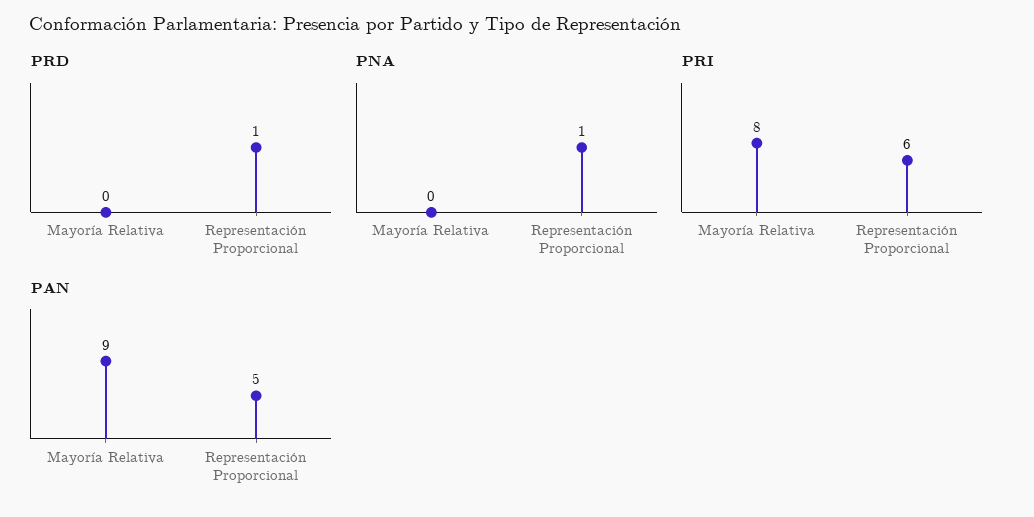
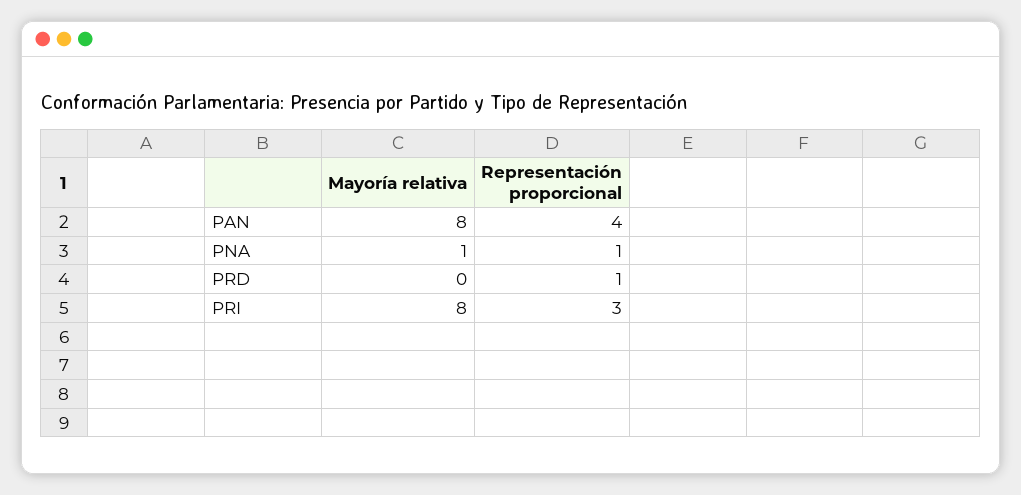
PNA, Mayoría Relativa: 0 -> 1
PRI, Representación Proporcional: 6 -> 3
PAN, Mayoría Relativa: 9 -> 8
PAN, Representación Proporcional: 5 -> 4

